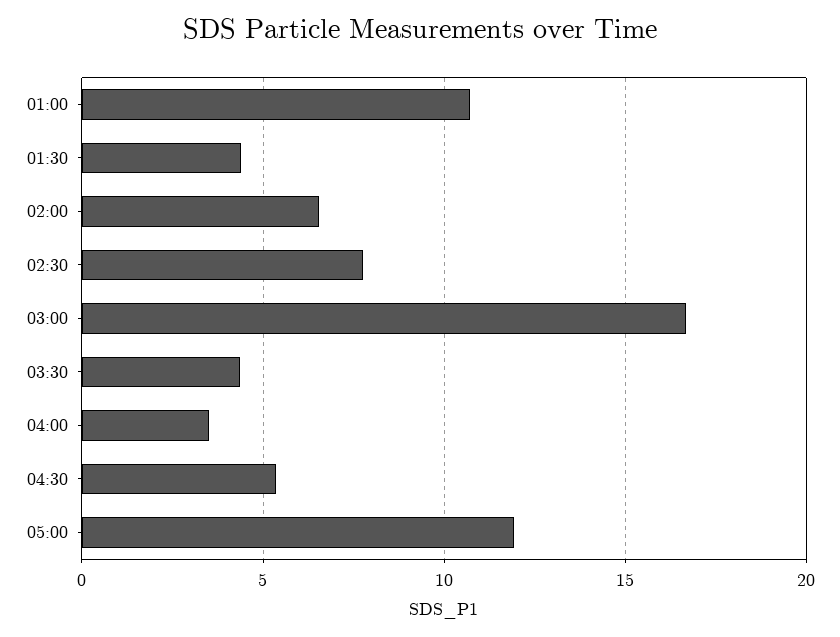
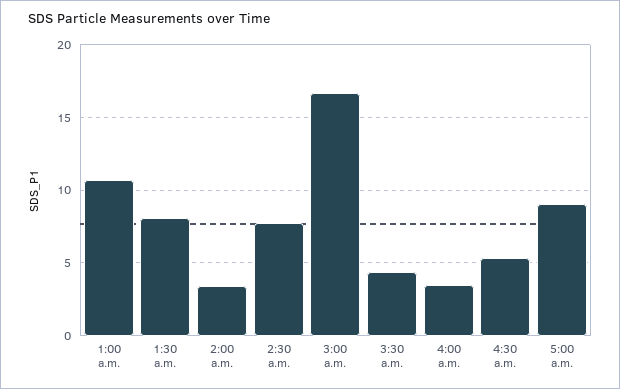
01:30: 4.5 -> 8
02:00: 6.5 -> 3.5
05:00: 12 -> 9

